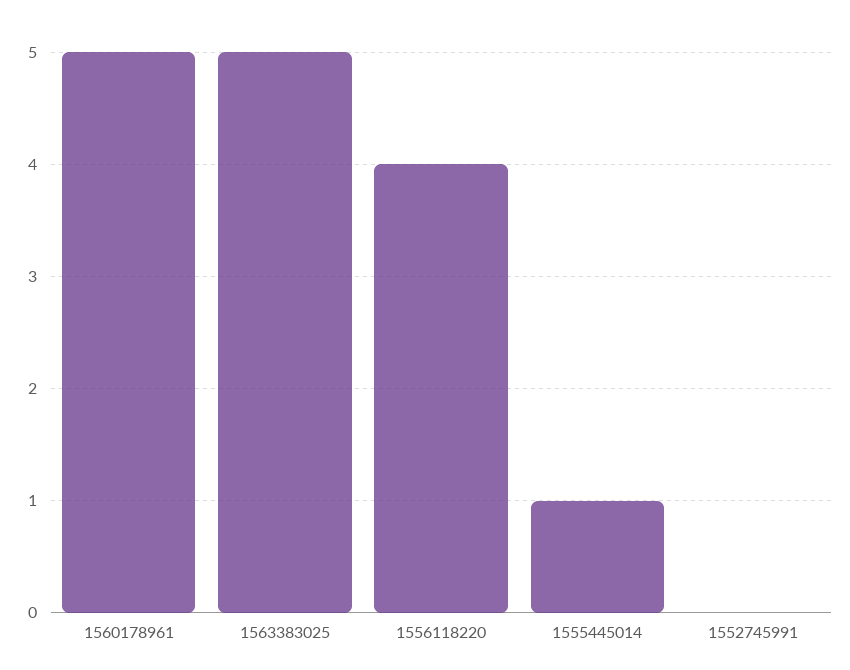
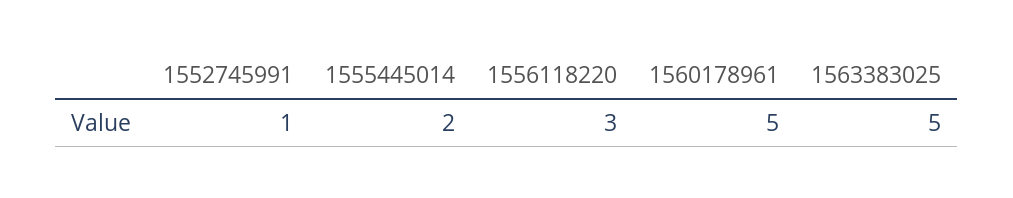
1556118220: 4 -> 3
1555445014: 1 -> 2
1552745991: 0 -> 1

